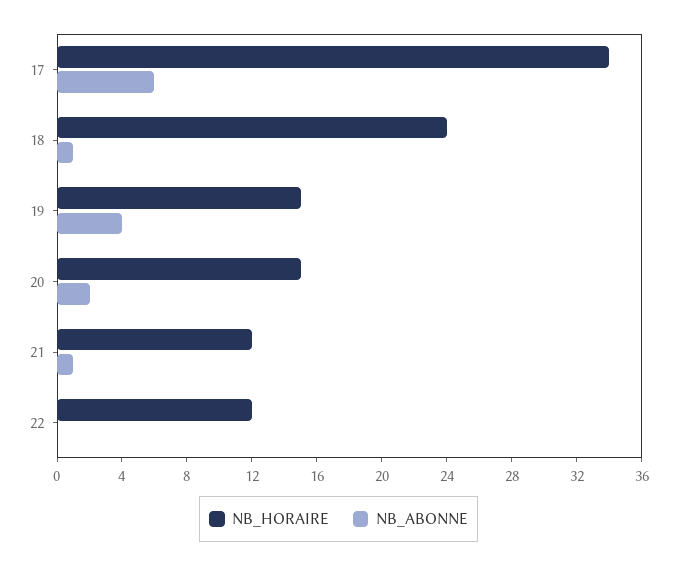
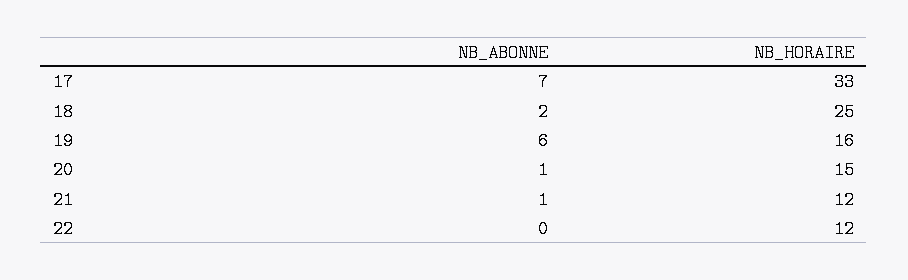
NB_HORAIRE, 17: 34 -> 33
NB_ABONNE, 17: 6 -> 7
NB_HORAIRE, 18: 24 -> 25
NB_ABONNE, 18: 1 -> 2
NB_HORAIRE, 19: 15 -> 16
NB_ABONNE, 19: 4 -> 6
NB_ABONNE, 20: 2 -> 1

